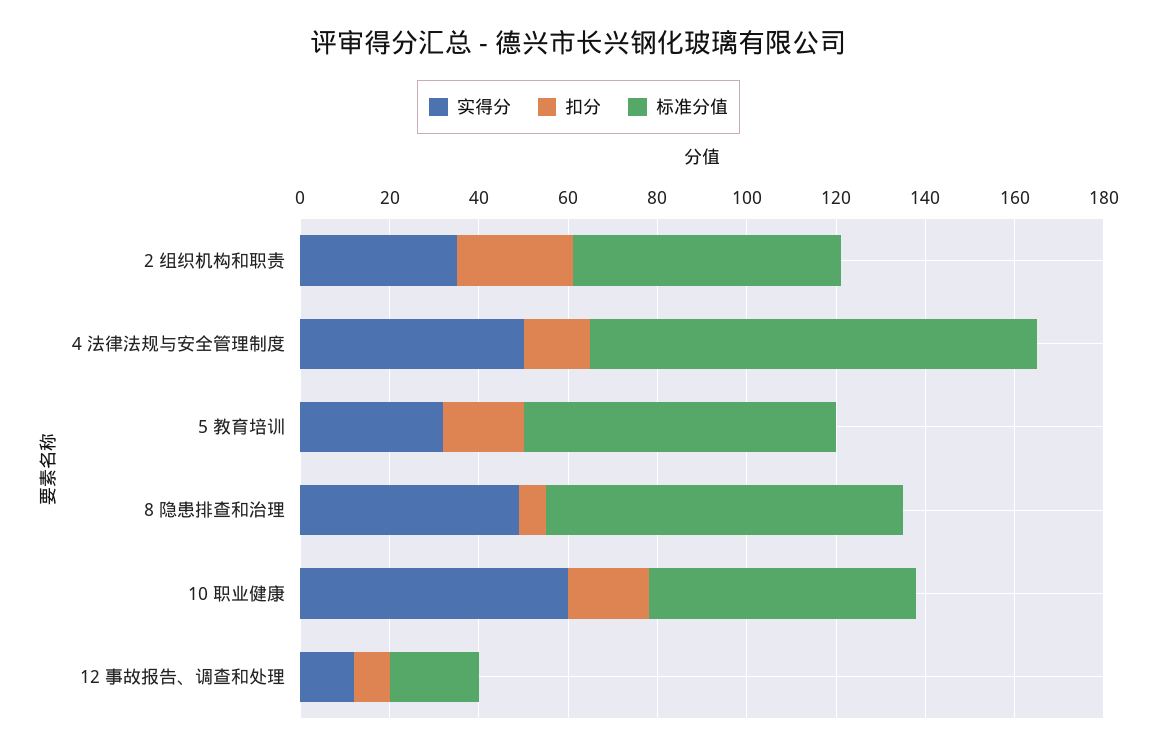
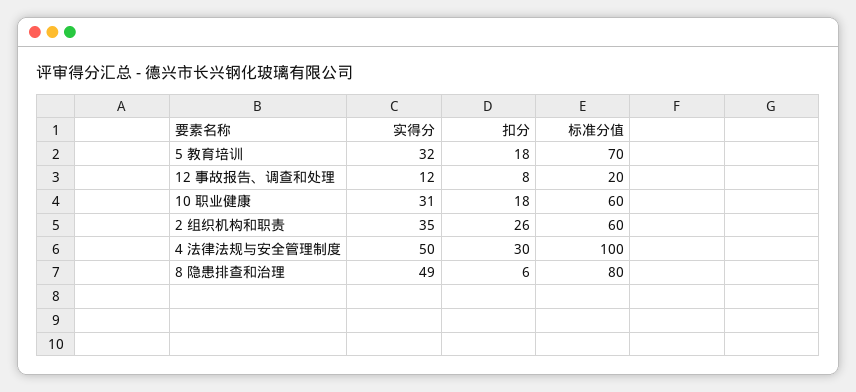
扣分, 4 法律法规与安全管理制度: 15 -> 30
实得分, 10 职业健康: 60 -> 31

